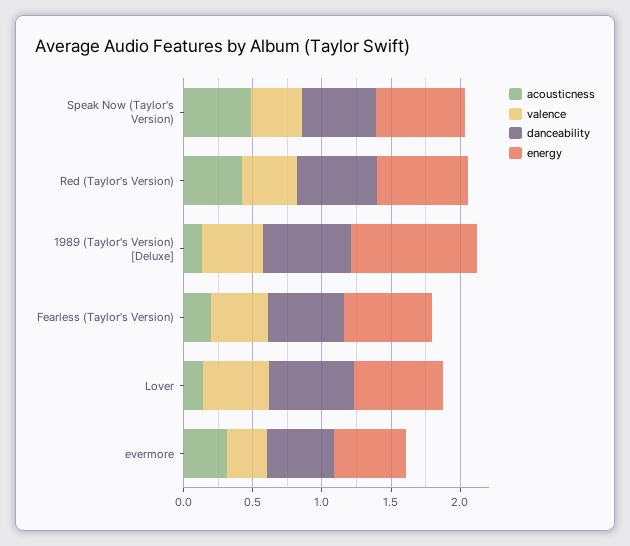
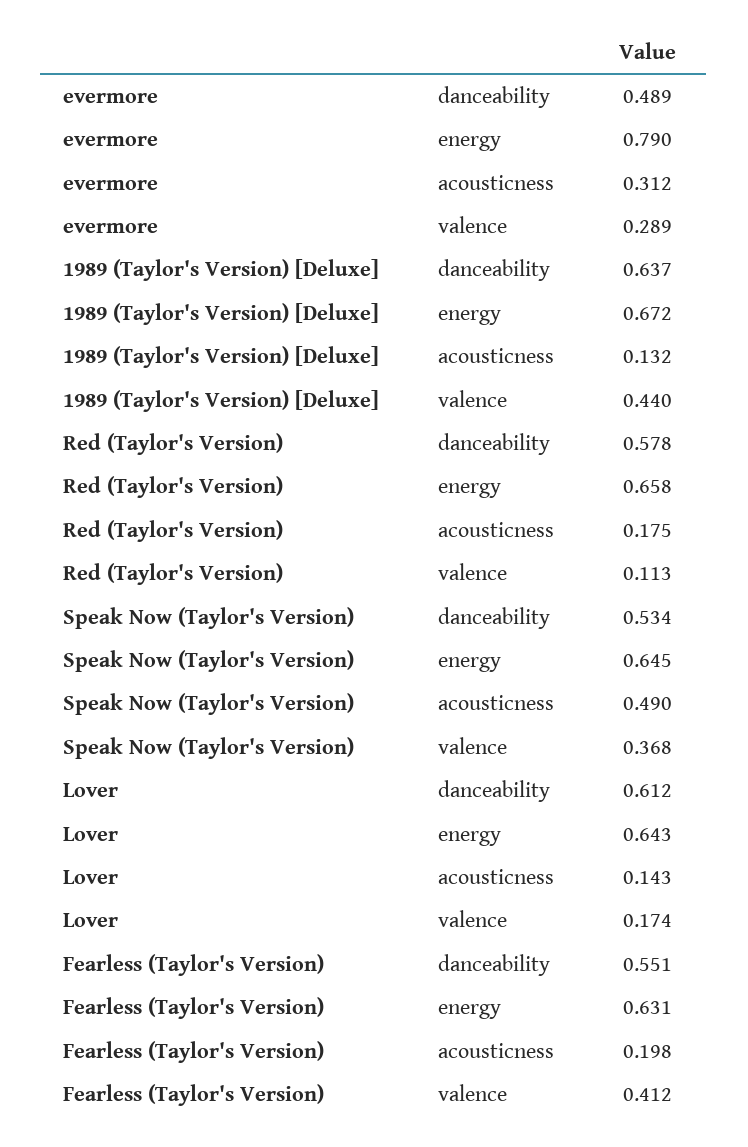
acousticness, Red (Taylor's Version): 0.4 -> 0.175
valence, Red (Taylor's Version): 0.4 -> 0.113
energy, 1989 (Taylor's Version) [Deluxe]: 0.9 -> 0.672
valence, Lover: 0.5 -> 0.174
energy, evermore: 0.5 -> 0.79

